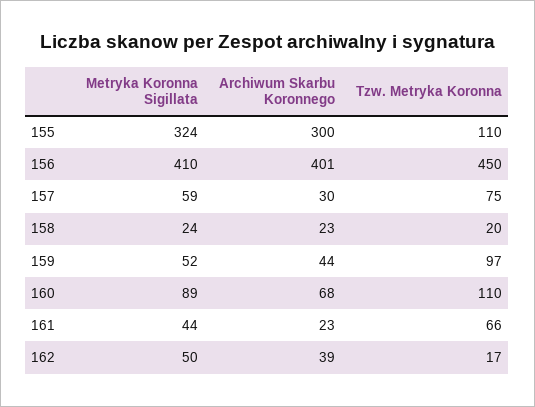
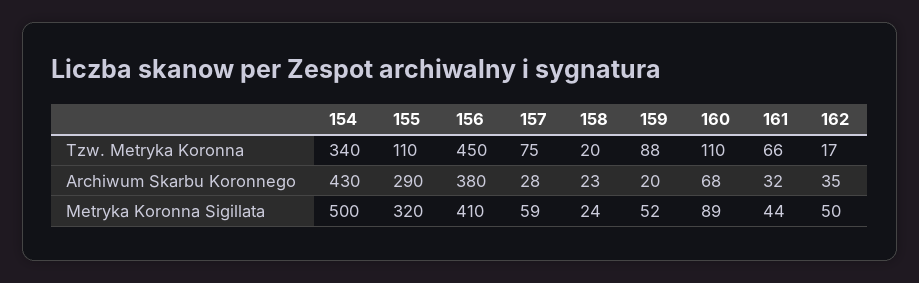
Metryka Koronna Sigillata, 155: 324 -> 320
Archiwum Skarbu Koronnego, 155: 300 -> 290
Archiwum Skarbu Koronnego, 156: 401 -> 380
Archiwum Skarbu Koronnego, 157: 30 -> 28
Archiwum Skarbu Koronnego, 159: 44 -> 20
Tzw. Metryka Koronna, 159: 97 -> 88
Archiwum Skarbu Koronnego, 161: 23 -> 32
Archiwum Skarbu Koronnego, 162: 39 -> 35
Tzw. Metryka Koronna, 154: none -> 340
Archiwum Skarbu Koronnego, 154: none -> 430
Metryka Koronna Sigillata, 154: none -> 500

